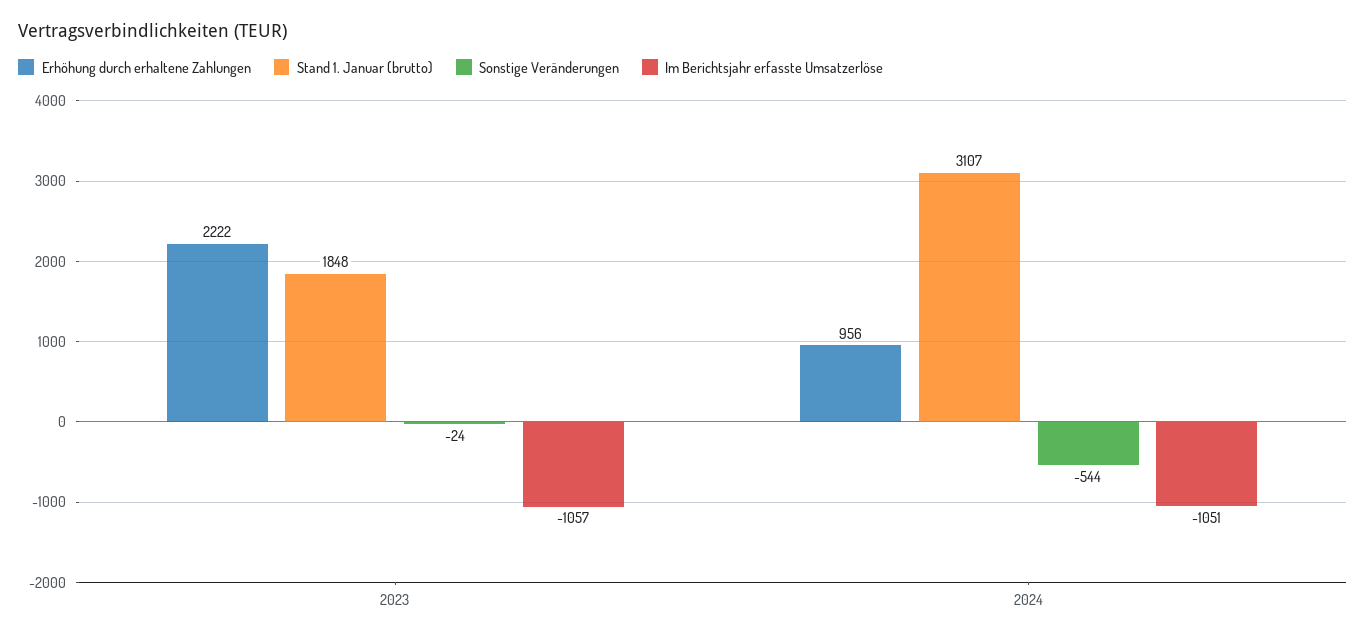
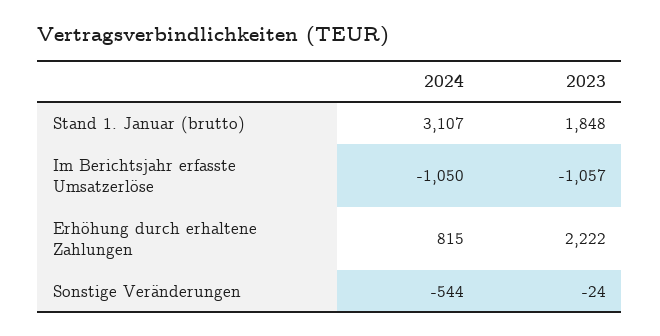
Erhöhung durch erhaltene Zahlungen, 2024: 956 -> 815
Im Berichtsjahr erfasste Umsatzerlöse, 2024: -1051 -> -1050

